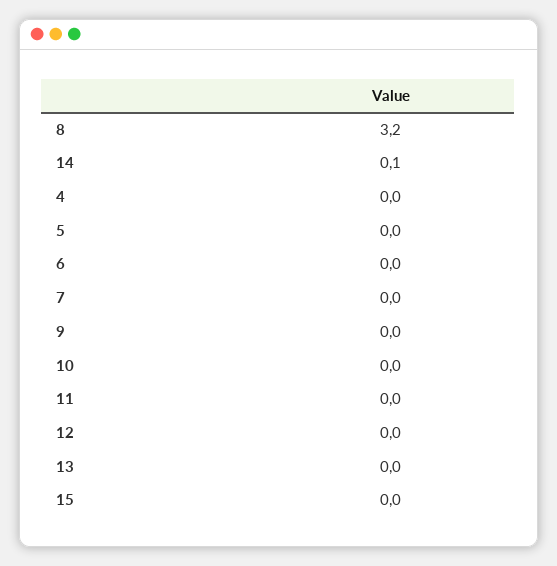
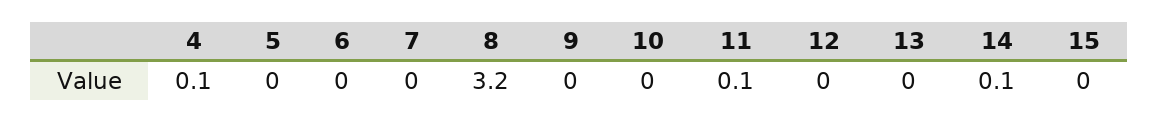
4: 0 -> 0.1
11: 0 -> 0.1

